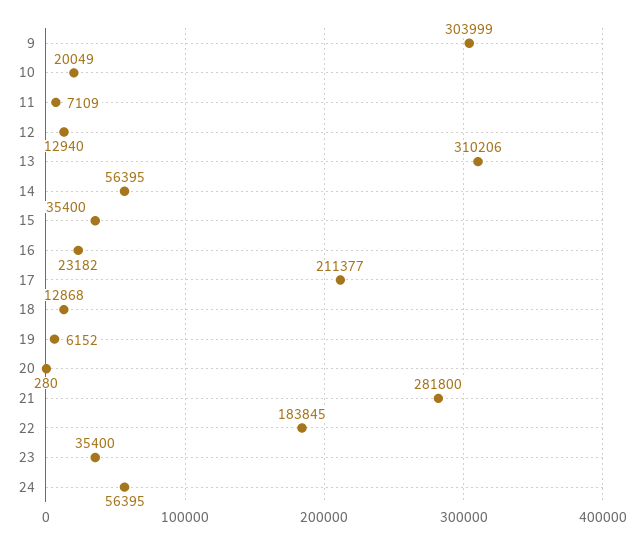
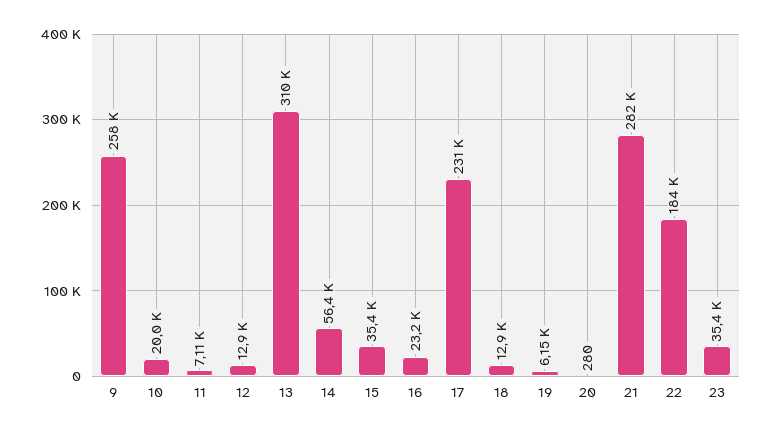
9: 303999 -> 258000
17: 211377 -> 231000
24: 56395 -> none

